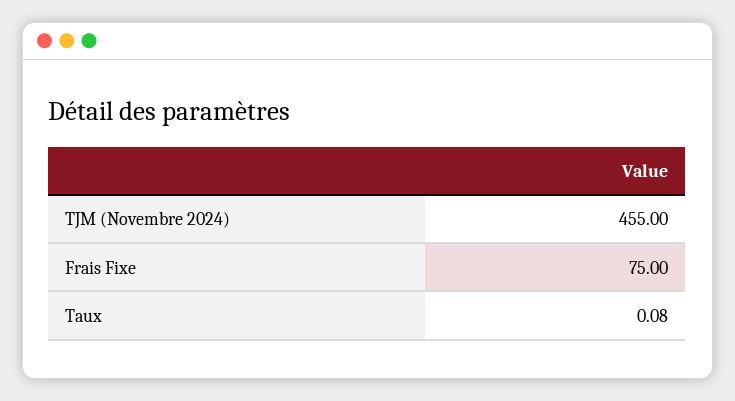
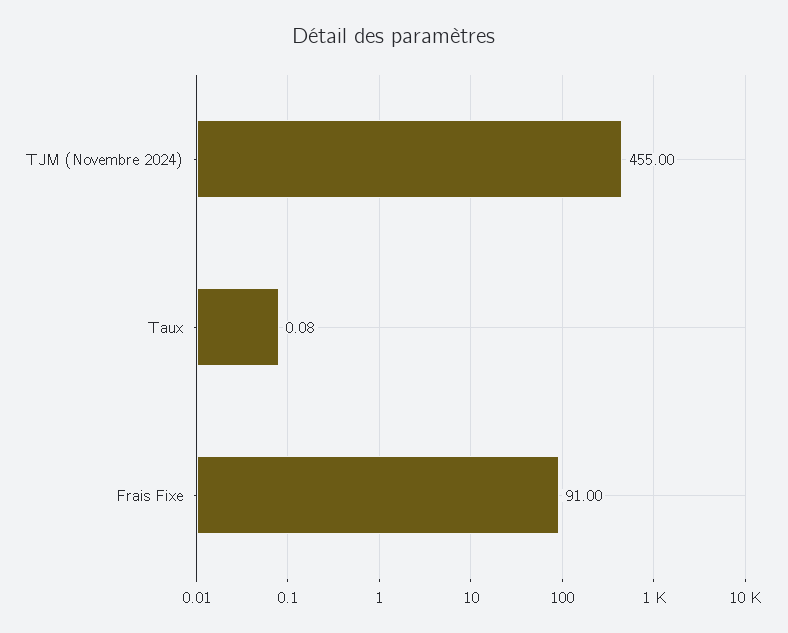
Frais Fixe: 75 -> 91

